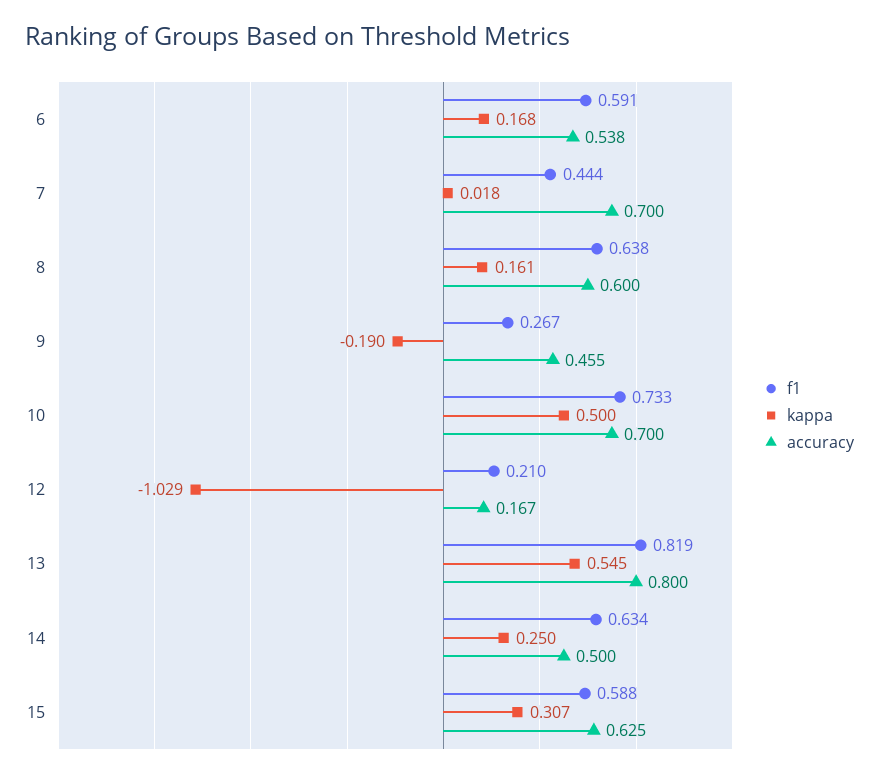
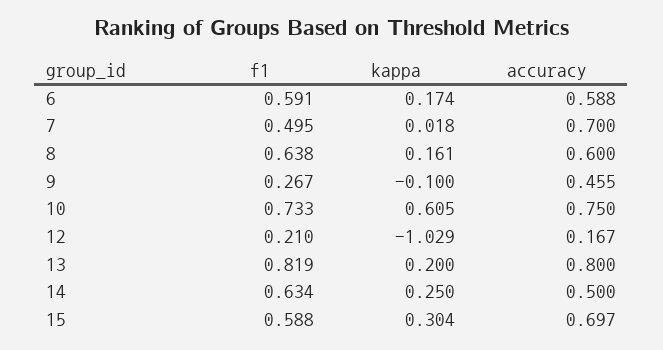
kappa, 6: 0.168 -> 0.174
accuracy, 6: 0.538 -> 0.588
f1, 7: 0.444 -> 0.495
kappa, 9: -0.19 -> -0.1
kappa, 10: 0.5 -> 0.605
accuracy, 10: 0.7 -> 0.75
kappa, 13: 0.545 -> 0.2
kappa, 15: 0.307 -> 0.304
accuracy, 15: 0.625 -> 0.697

